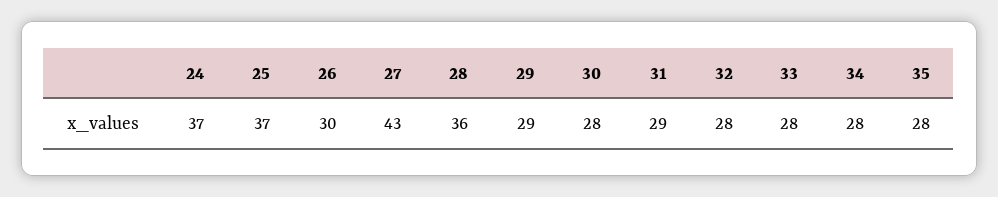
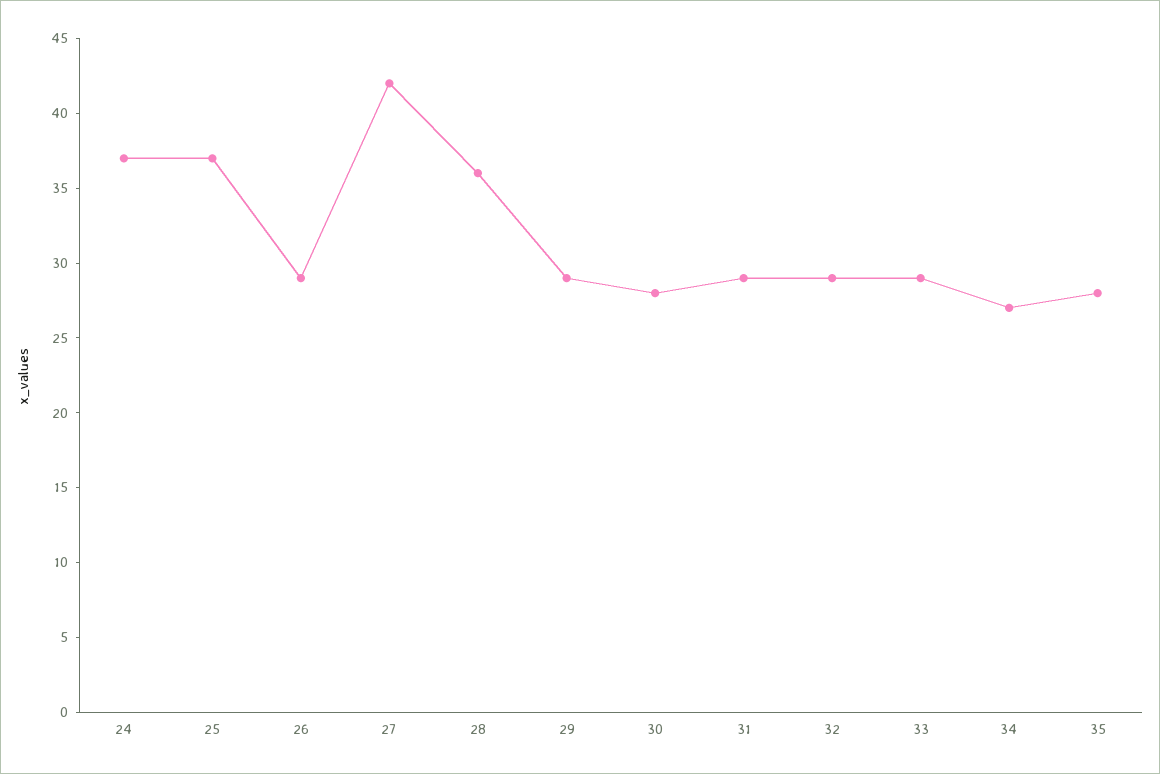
26: 30 -> 29
27: 43 -> 42
32: 28 -> 29
33: 28 -> 29
34: 28 -> 27

